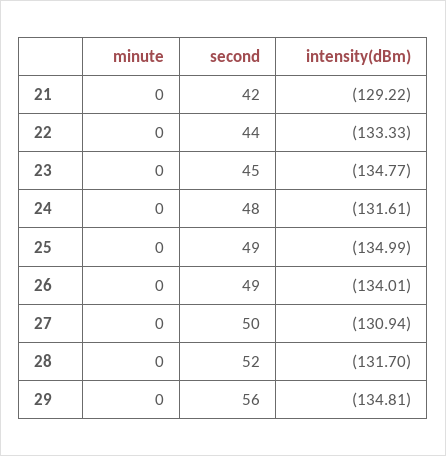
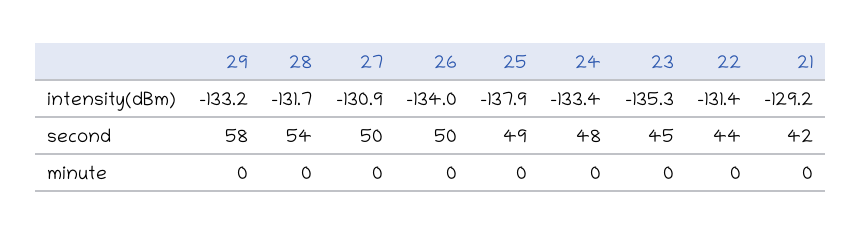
intensity(dBm), 22: -133.33 -> -131.4
intensity(dBm), 23: -134.77 -> -135.3
intensity(dBm), 24: -131.61 -> -133.4
intensity(dBm), 25: -134.99 -> -137.9
second, 26: 49 -> 50
second, 28: 52 -> 54
second, 29: 56 -> 58
intensity(dBm), 29: -134.81 -> -133.2

